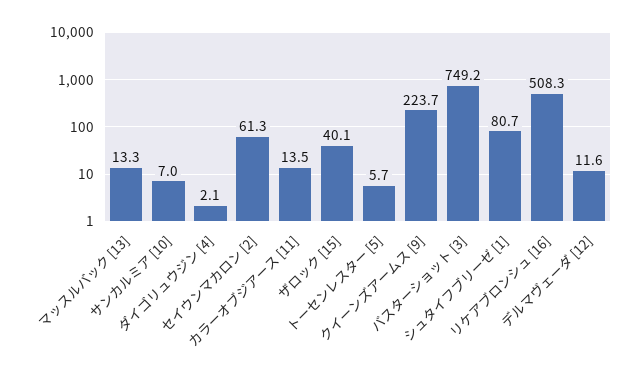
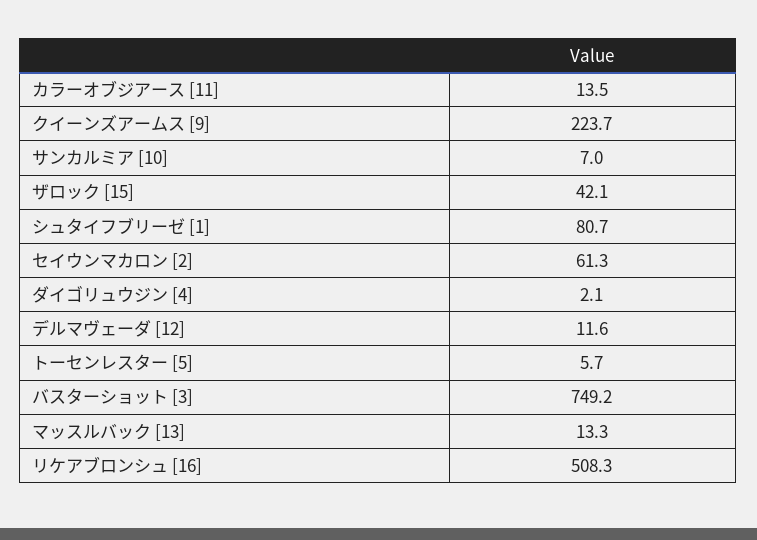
ザロック [15]: 40.1 -> 42.1

